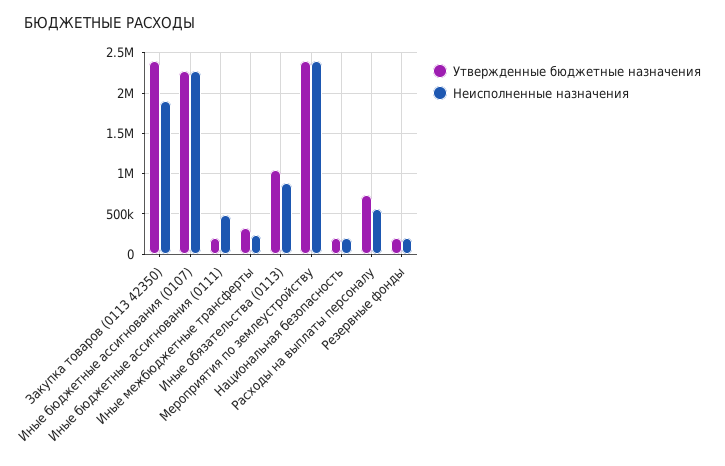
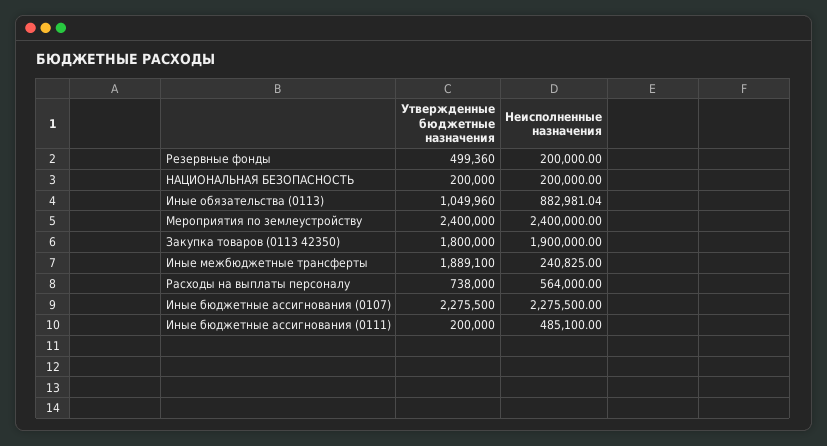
Утвержденные бюджетные назначения, Закупка товаров (0113 42350): 2400000 -> 1800000
Утвержденные бюджетные назначения, Иные межбюджетные трансферты: 300000 -> 1889100
Утвержденные бюджетные назначения, Резервные фонды: 200000 -> 499360

